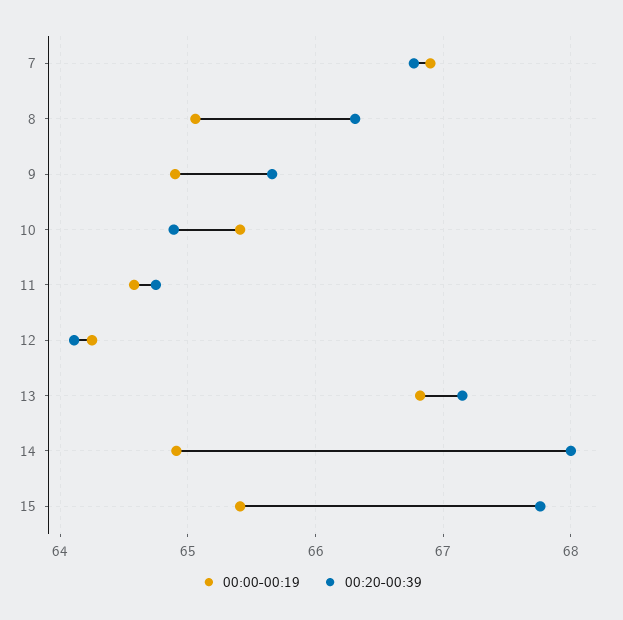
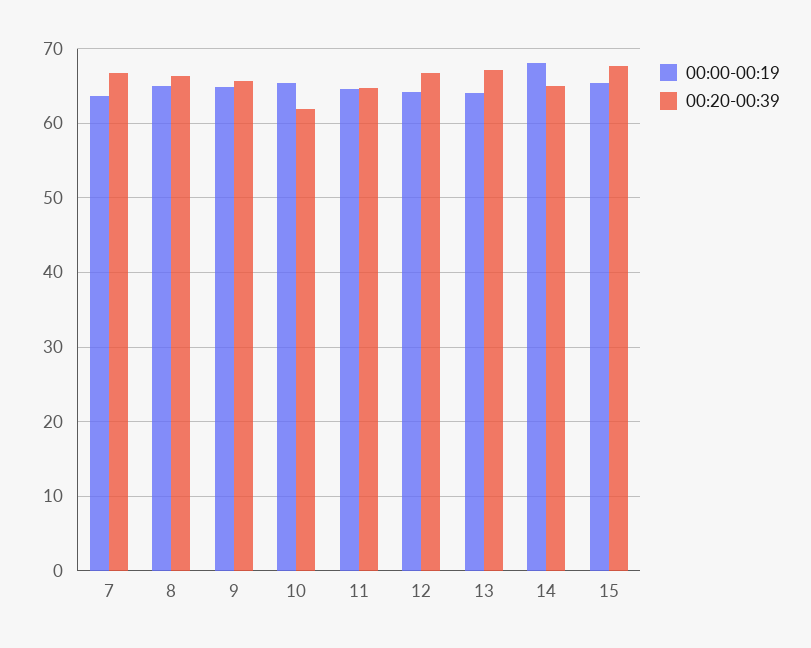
00:00-00:19, 7: 66.9 -> 64
00:20-00:39, 10: 64.9 -> 62
00:20-00:39, 12: 64.1 -> 67
00:00-00:19, 13: 66.8 -> 64
00:00-00:19, 14: 64.9 -> 68
00:20-00:39, 14: 68 -> 65

